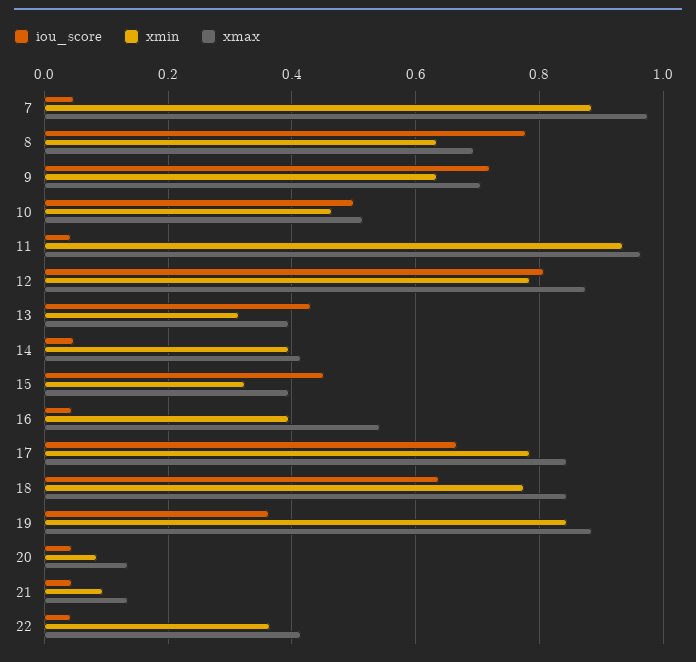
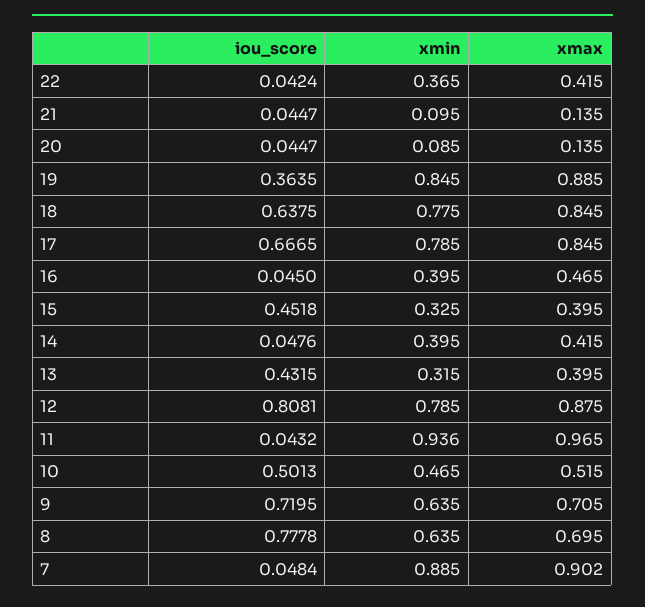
xmax, 7: 0.98 -> 0.902
xmax, 16: 0.54 -> 0.465

